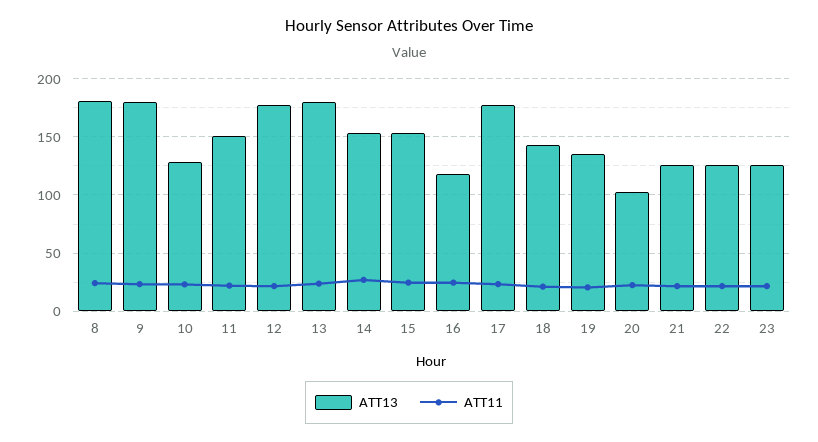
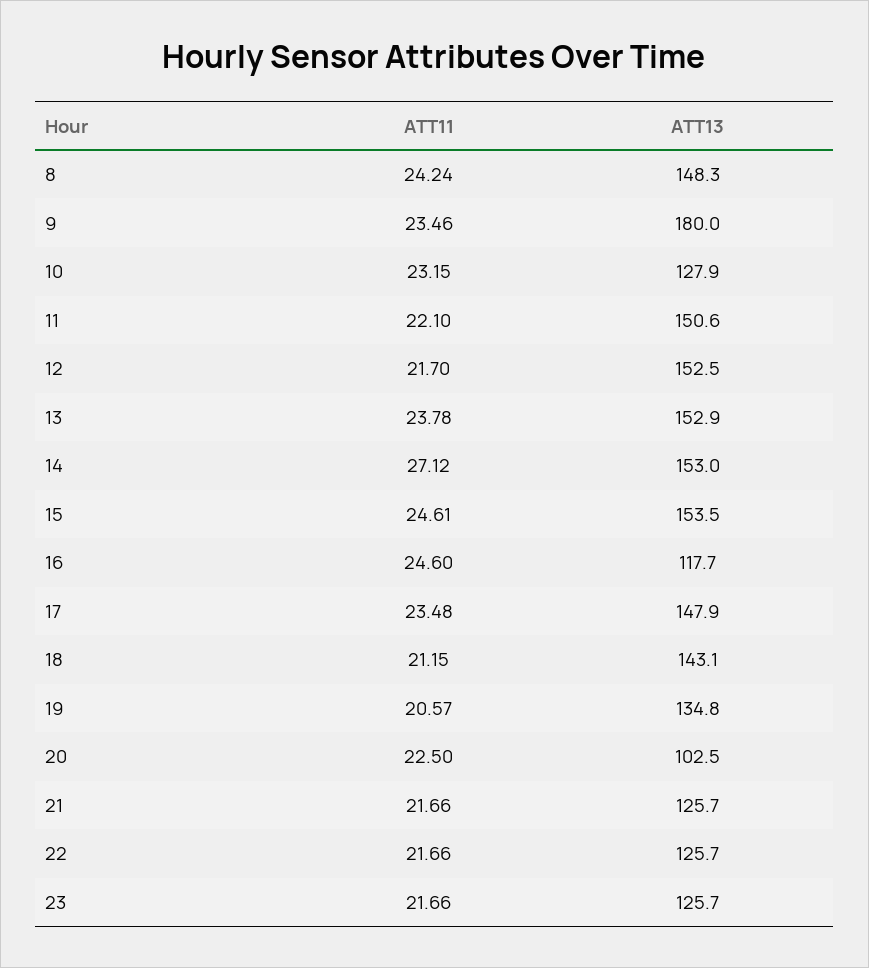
ATT13, 8: 180 -> 148.3
ATT13, 12: 180 -> 152.5
ATT13, 13: 180 -> 152.9
ATT13, 17: 180 -> 147.9

